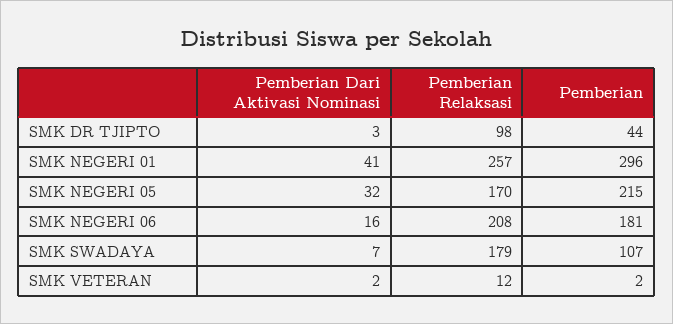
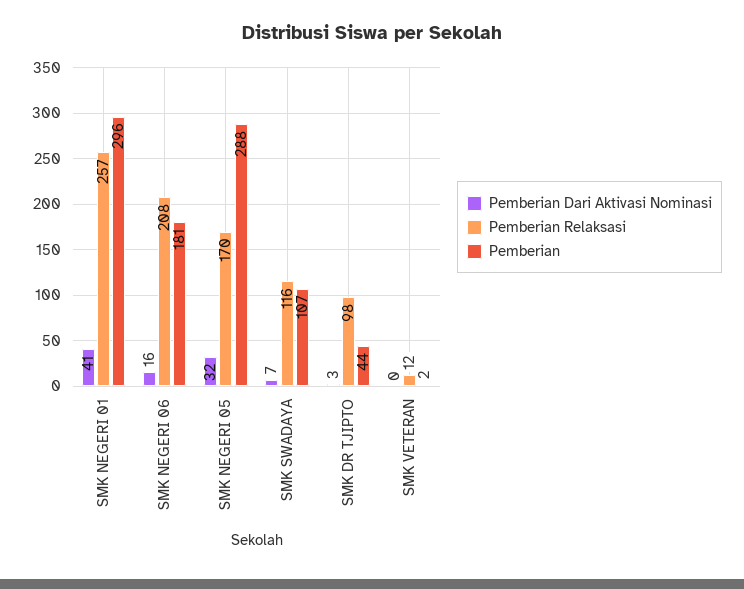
Pemberian, SMK NEGERI 05: 215 -> 288
Pemberian Relaksasi, SMK SWADAYA: 179 -> 116
Pemberian Dari Aktivasi Nominasi, SMK VETERAN: 2 -> 0

